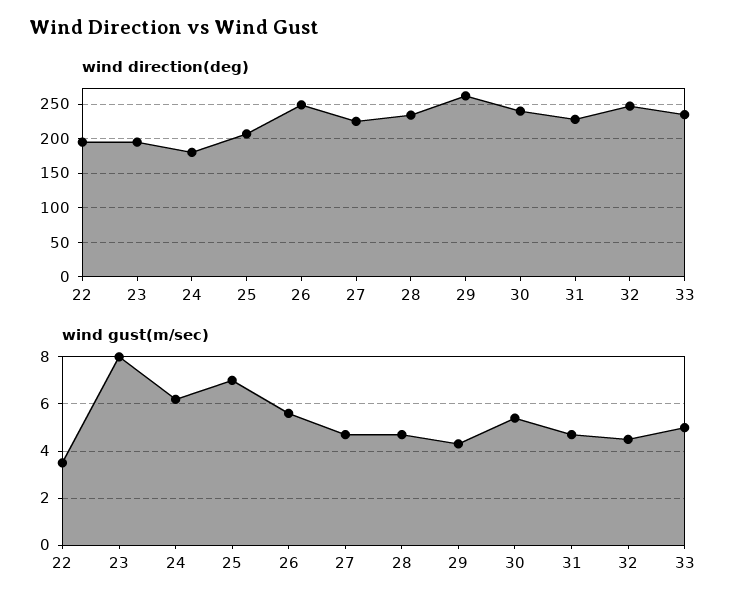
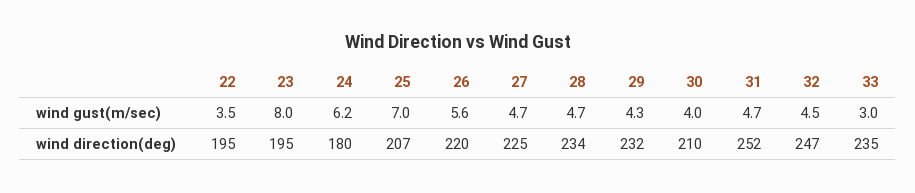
wind direction(deg), 26: 250 -> 220
wind direction(deg), 29: 260 -> 232
wind direction(deg), 30: 240 -> 210
wind direction(deg), 31: 230 -> 252
wind gust(m/sec), 30: 5.5 -> 4
wind gust(m/sec), 33: 5 -> 3

